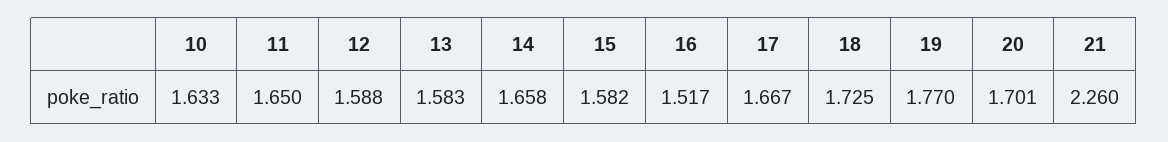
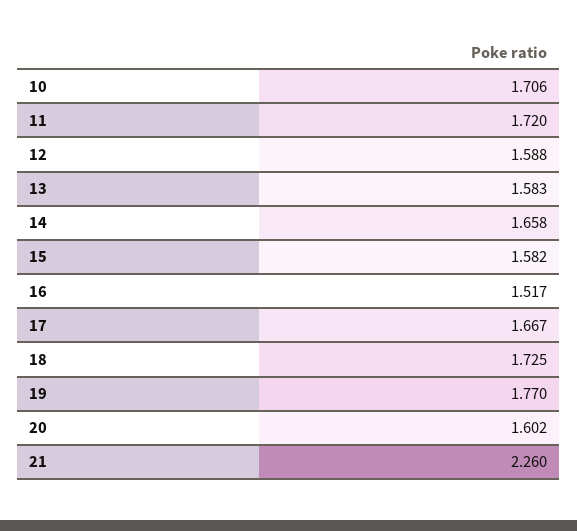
10: 1.633 -> 1.706
11: 1.65 -> 1.72
20: 1.701 -> 1.602

